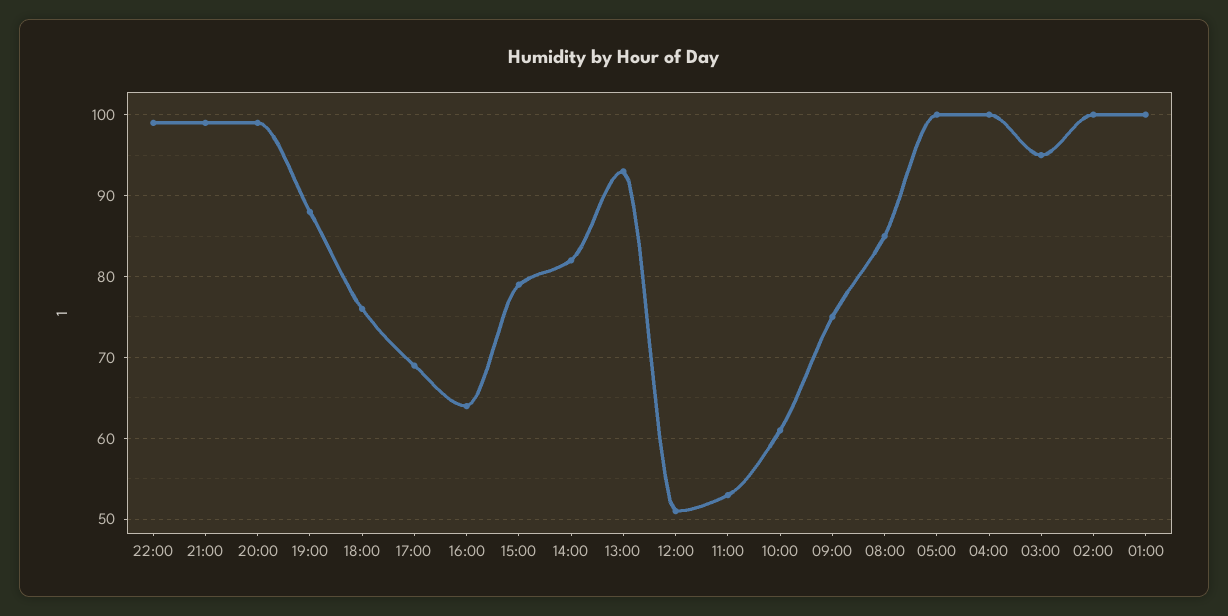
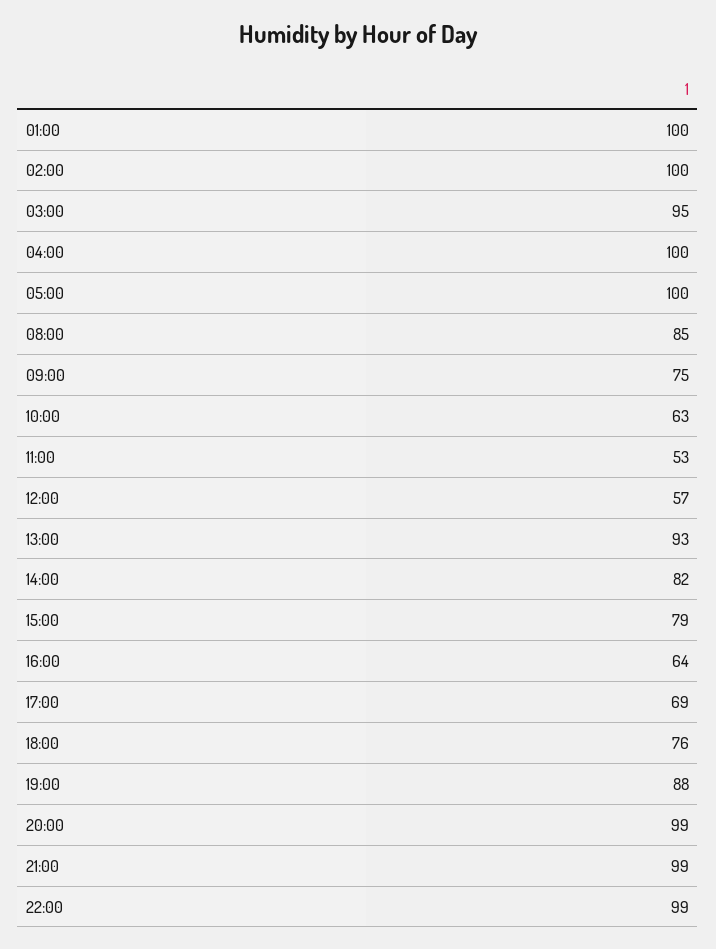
12:00: 51 -> 57
10:00: 61 -> 63

